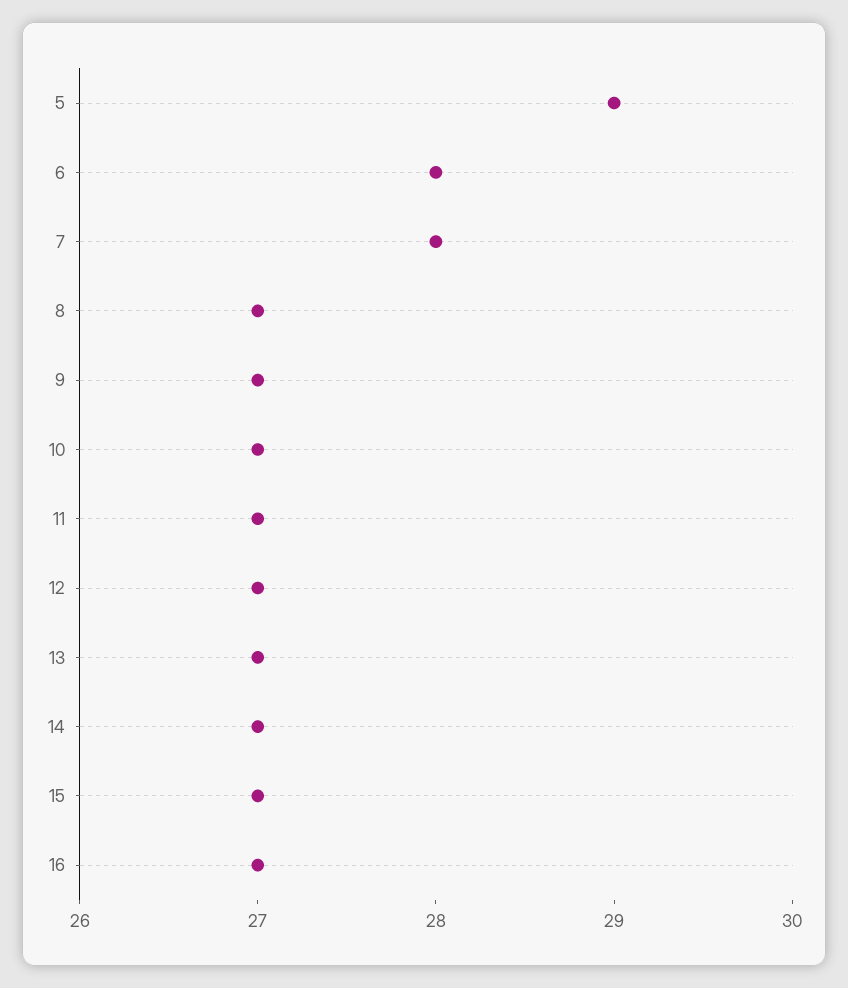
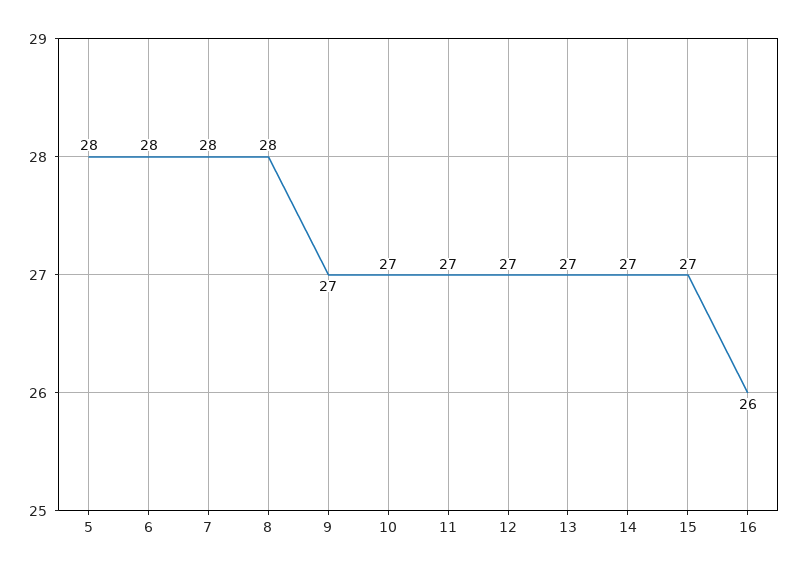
5: 29 -> 28
8: 27 -> 28
16: 27 -> 26

